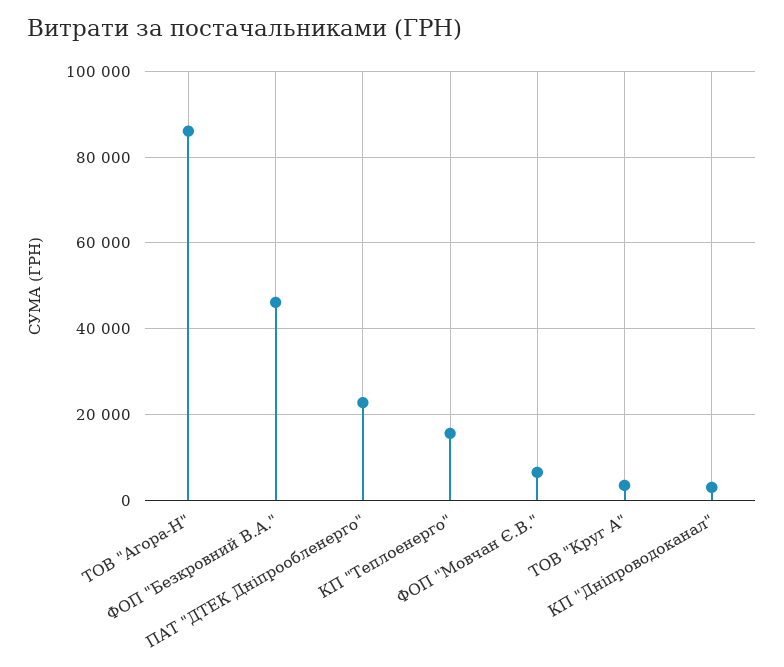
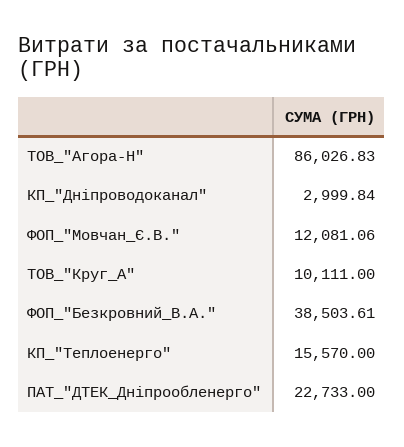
ФОП "Безкровний В.А.": 46000 -> 38503.61
ФОП "Мовчан Є.В.": 6000 -> 12081.06
ТОВ "Круг А": 4000 -> 10111

